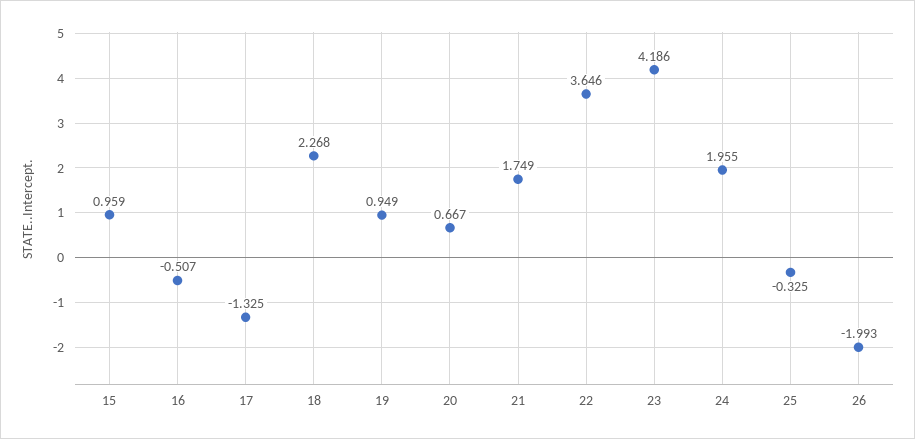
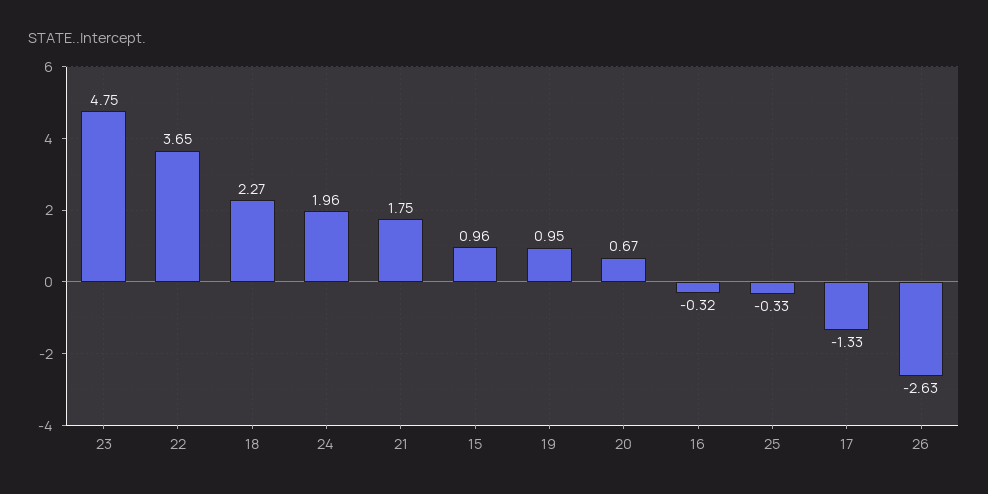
16: -0.507 -> -0.32
23: 4.186 -> 4.75
26: -1.993 -> -2.63

